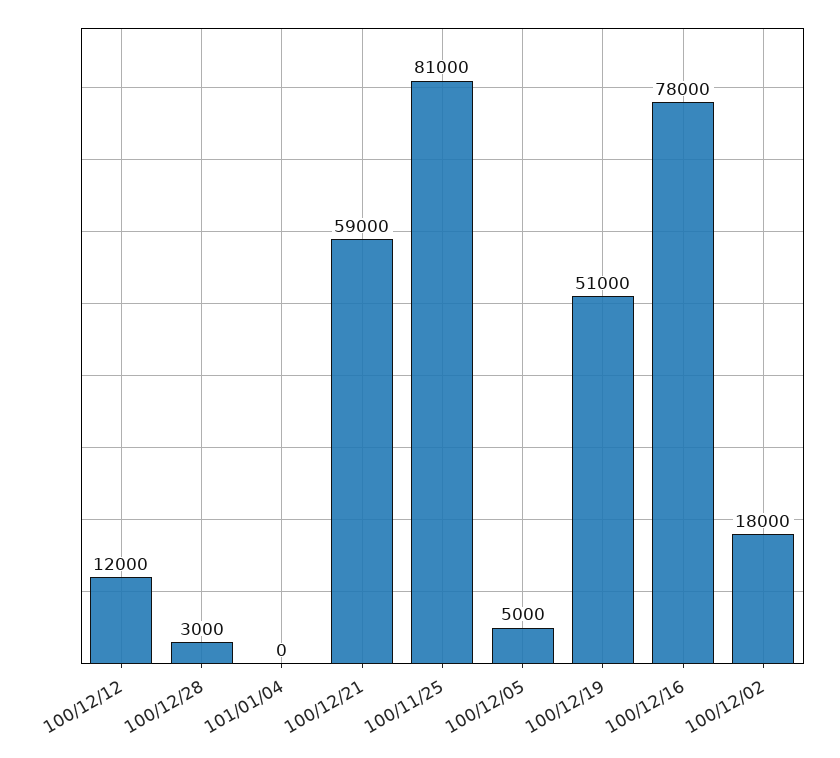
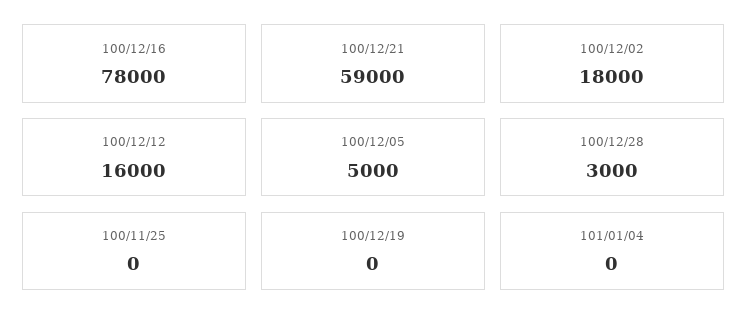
100/12/12: 12000 -> 16000
100/11/25: 81000 -> 0
100/12/19: 51000 -> 0

